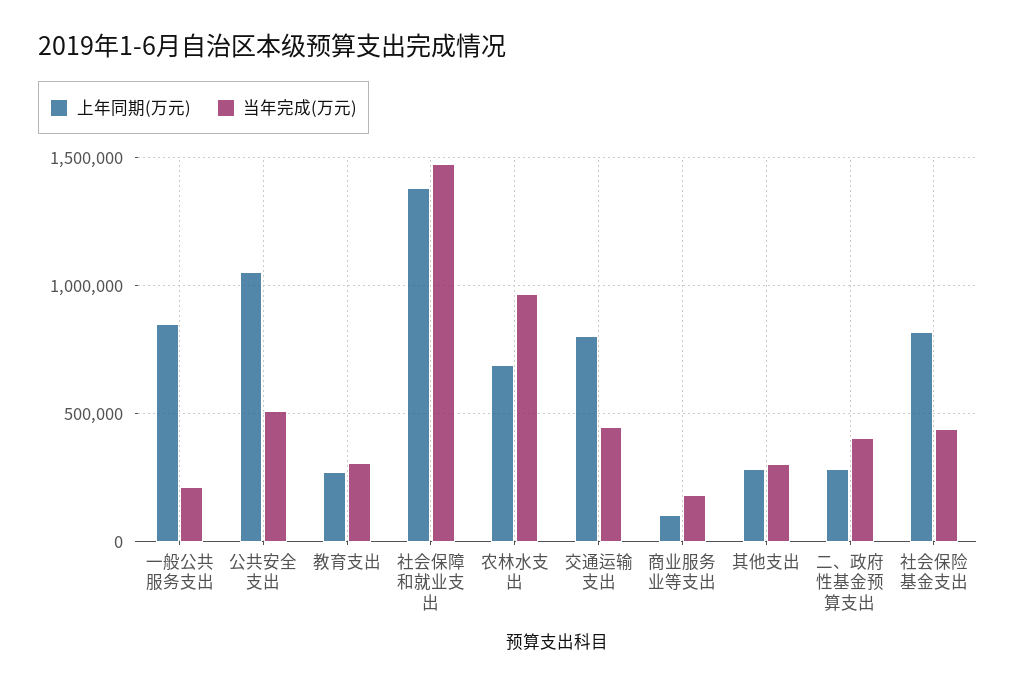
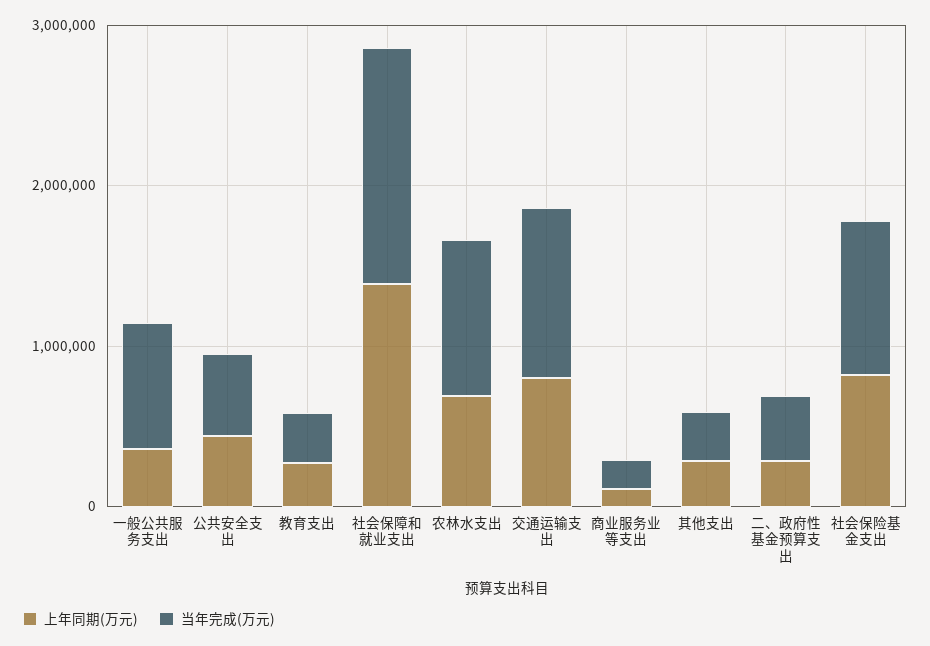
上年同期(万元), 一般公共服务支出: 850000 -> 400000
当年完成(万元), 一般公共服务支出: 200000 -> 800000
上年同期(万元), 公共安全支出: 1050000 -> 400000
当年完成(万元), 交通运输支出: 450000 -> 1000000
当年完成(万元), 社会保险基金支出: 450000 -> 1000000

